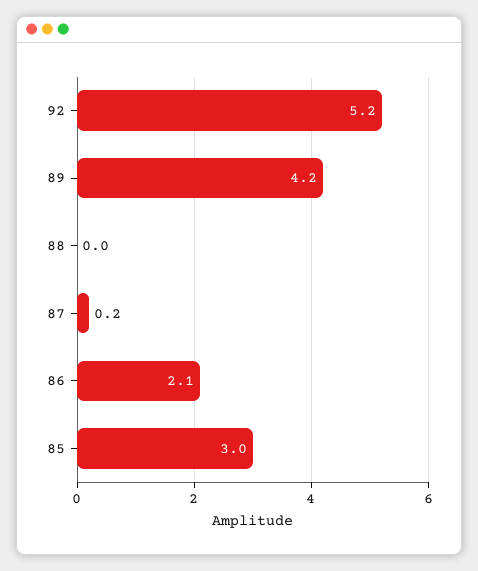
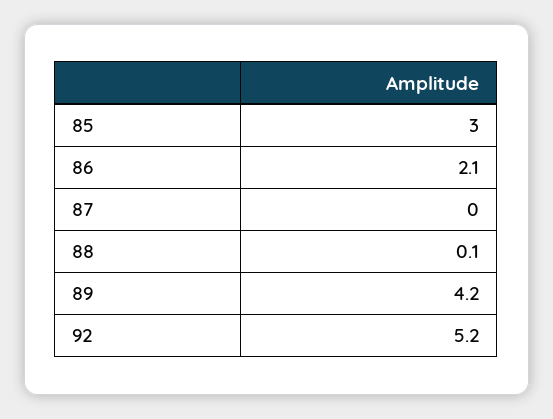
88: 0 -> 0.1
87: 0.2 -> 0

